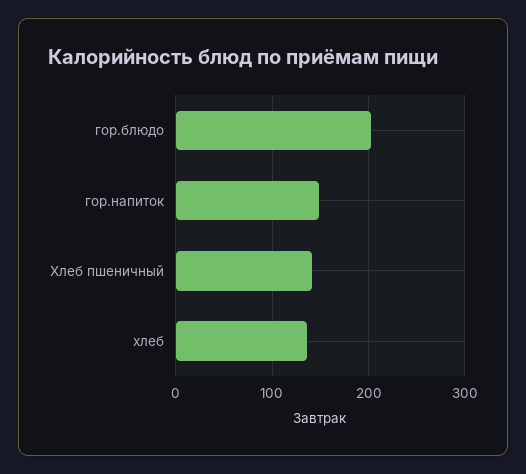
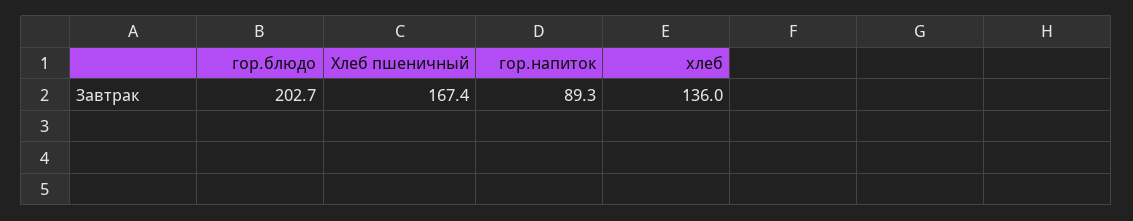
гор.напиток: 150 -> 89.3
Хлеб пшеничный: 140 -> 167.4

